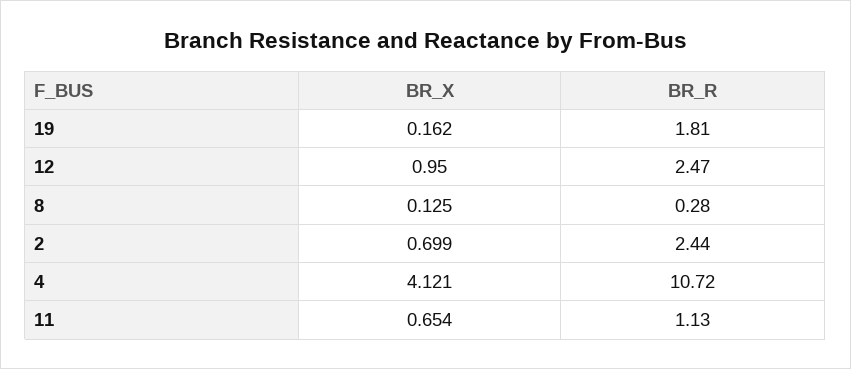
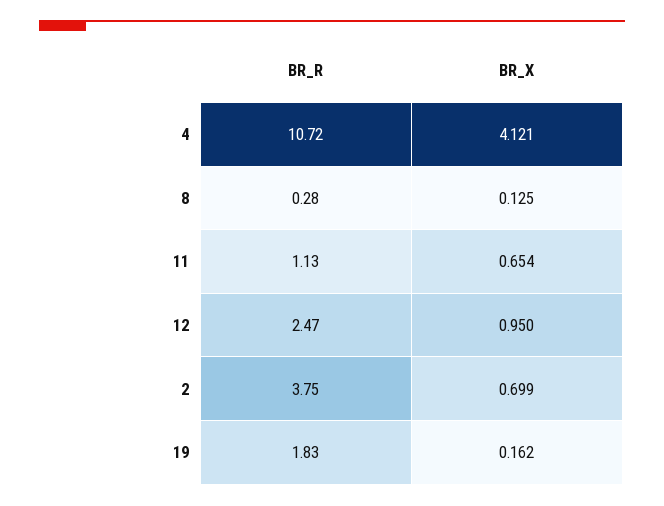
BR_R, 19: 1.81 -> 1.83
BR_R, 2: 2.44 -> 3.75

